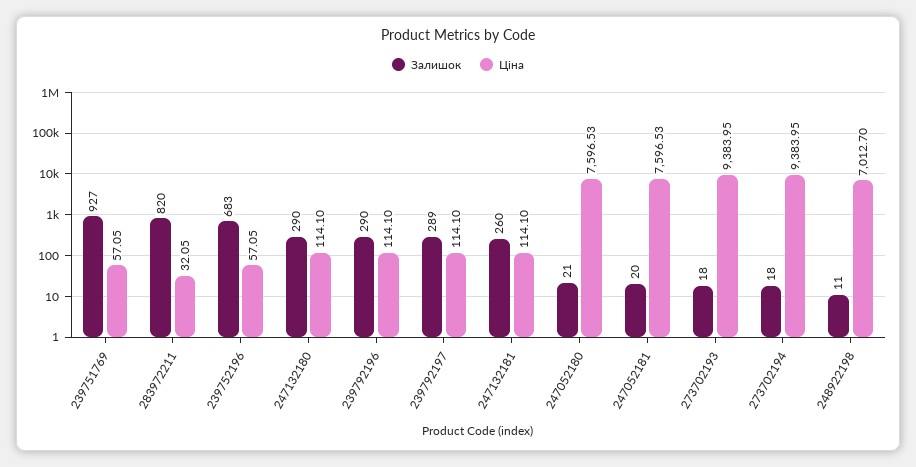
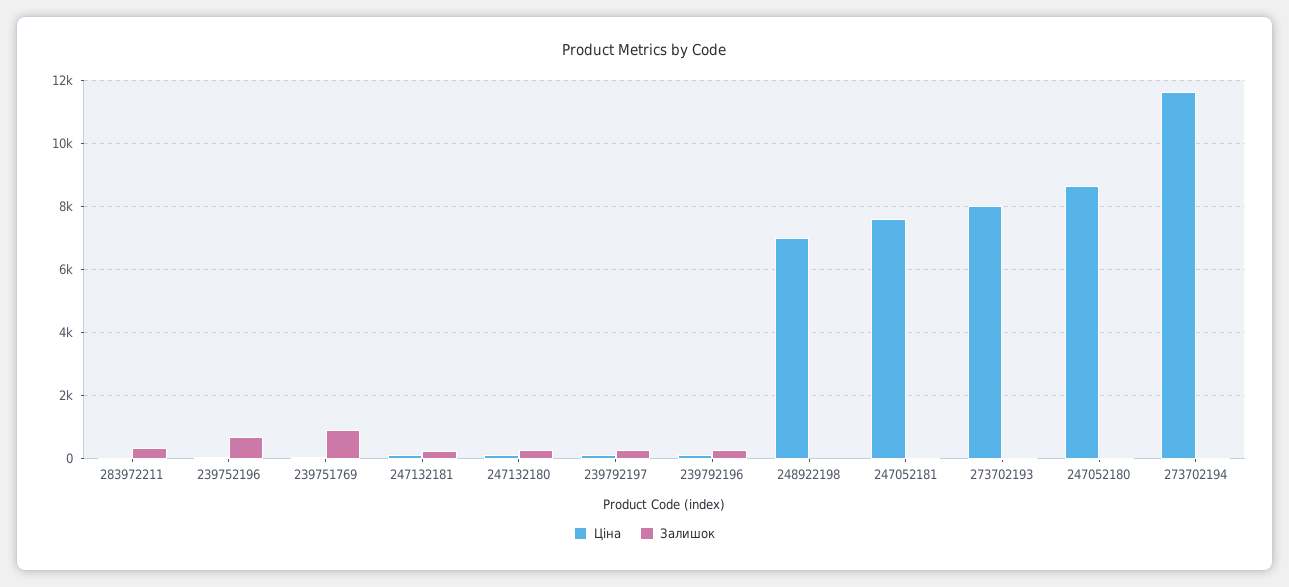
Залишок, 283972211: 820 -> 400
Ціна, 247052180: 7596.53 -> 8600
Ціна, 273702193: 9383.95 -> 8000
Ціна, 273702194: 9383.95 -> 11600

